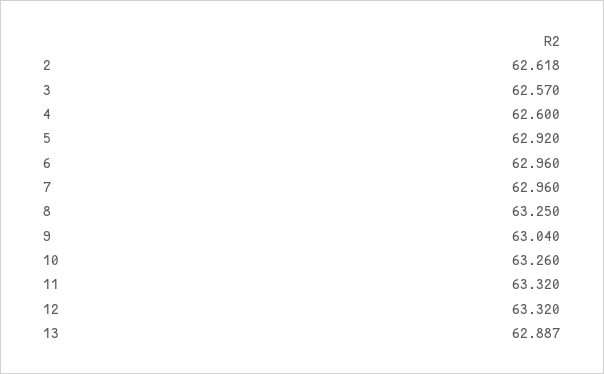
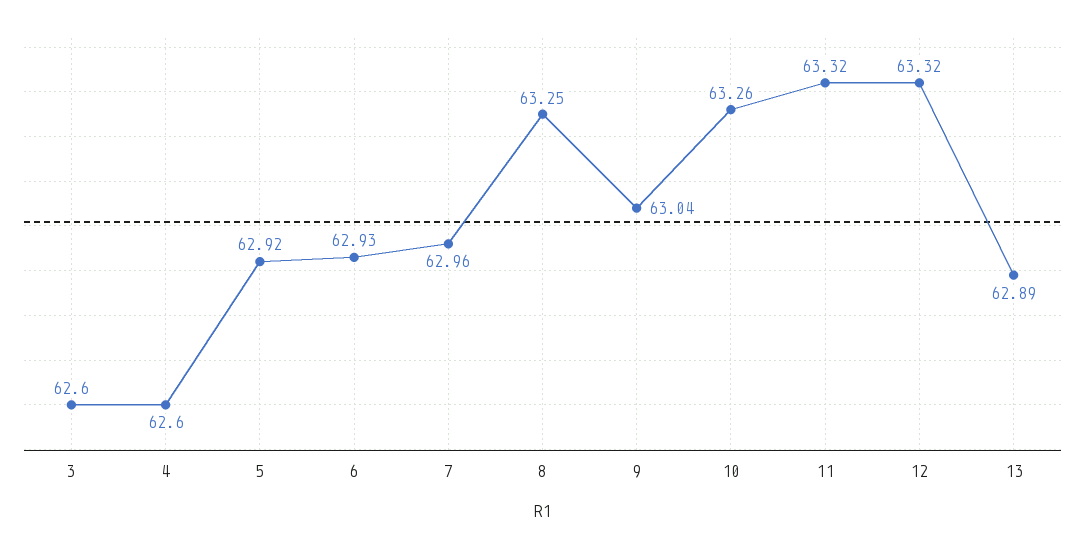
2: 62.618 -> none
3: 62.57 -> 62.6
6: 62.96 -> 62.93

